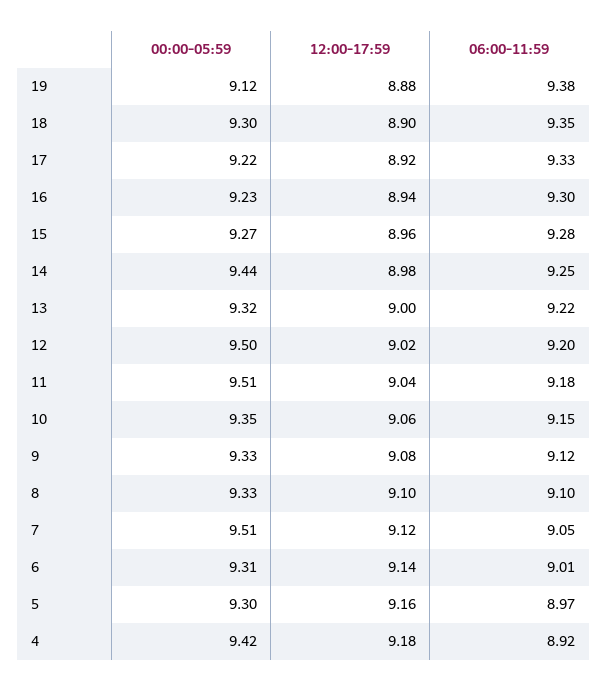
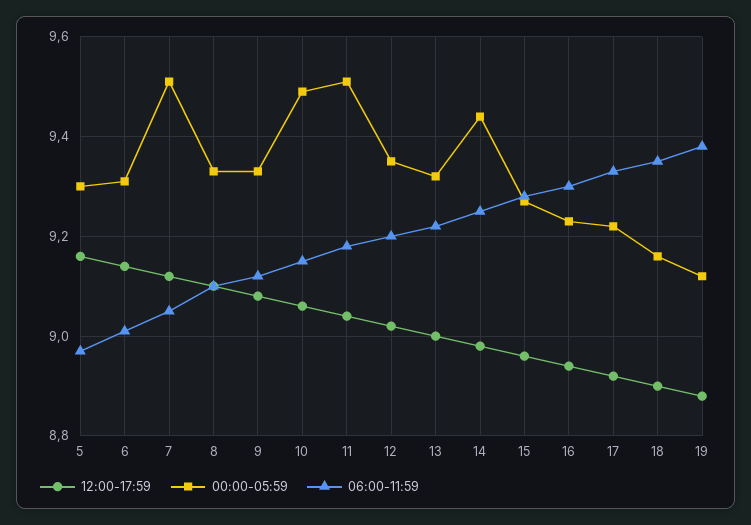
00:00-05:59, 18: 9.3 -> 9.15
00:00-05:59, 12: 9.5 -> 9.35
00:00-05:59, 10: 9.35 -> 9.5
00:00-05:59, 4: 9.42 -> none
12:00-17:59, 4: 9.18 -> none
06:00-11:59, 4: 8.92 -> none

